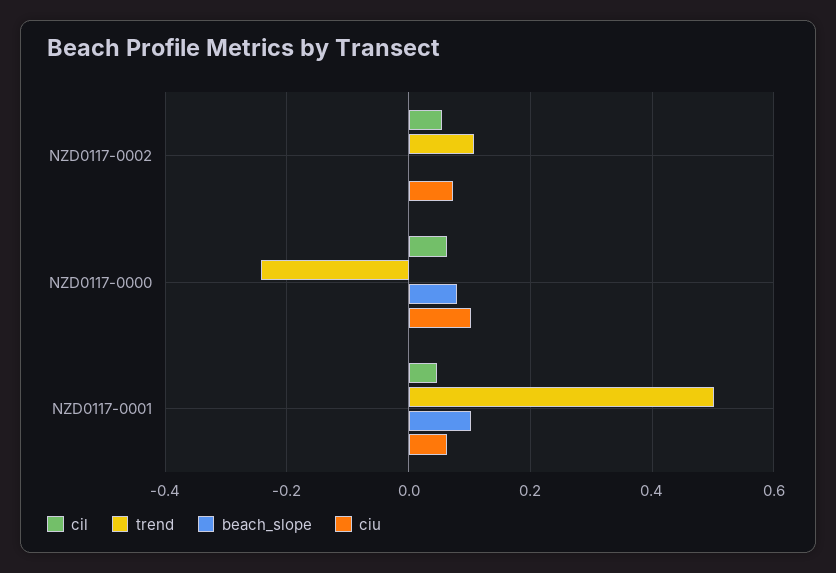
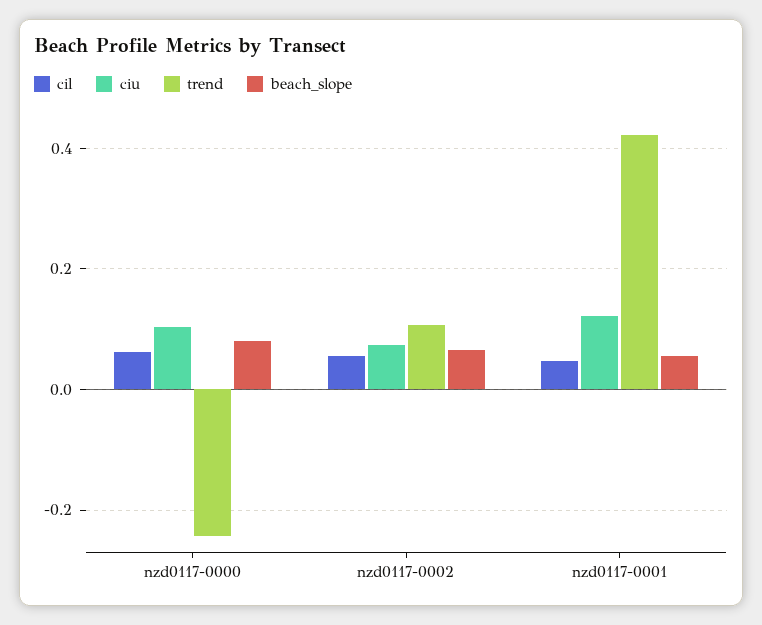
beach_slope, NZD0117-0002: 0 -> 0.06
trend, NZD0117-0001: 0.5 -> 0.42
beach_slope, NZD0117-0001: 0.1 -> 0.06
ciu, NZD0117-0001: 0.06 -> 0.12

